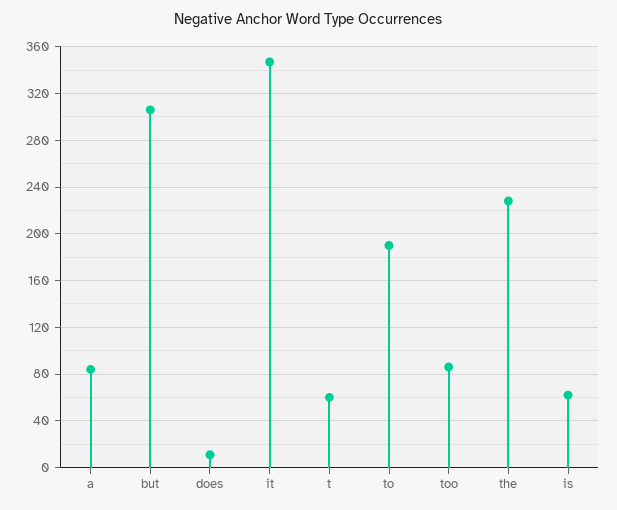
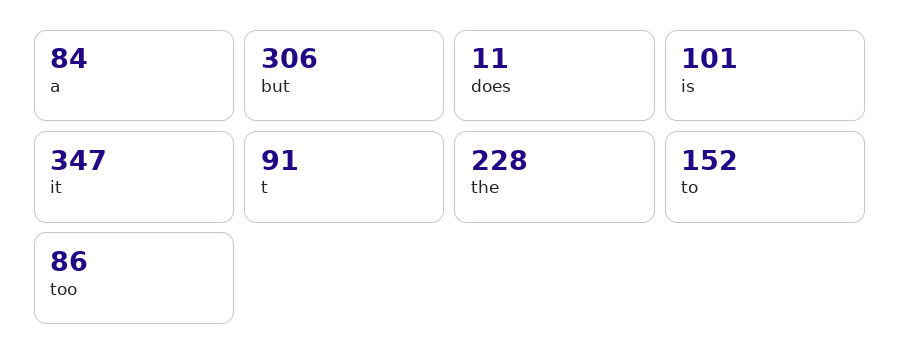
t: 60 -> 91
to: 190 -> 152
is: 60 -> 101

